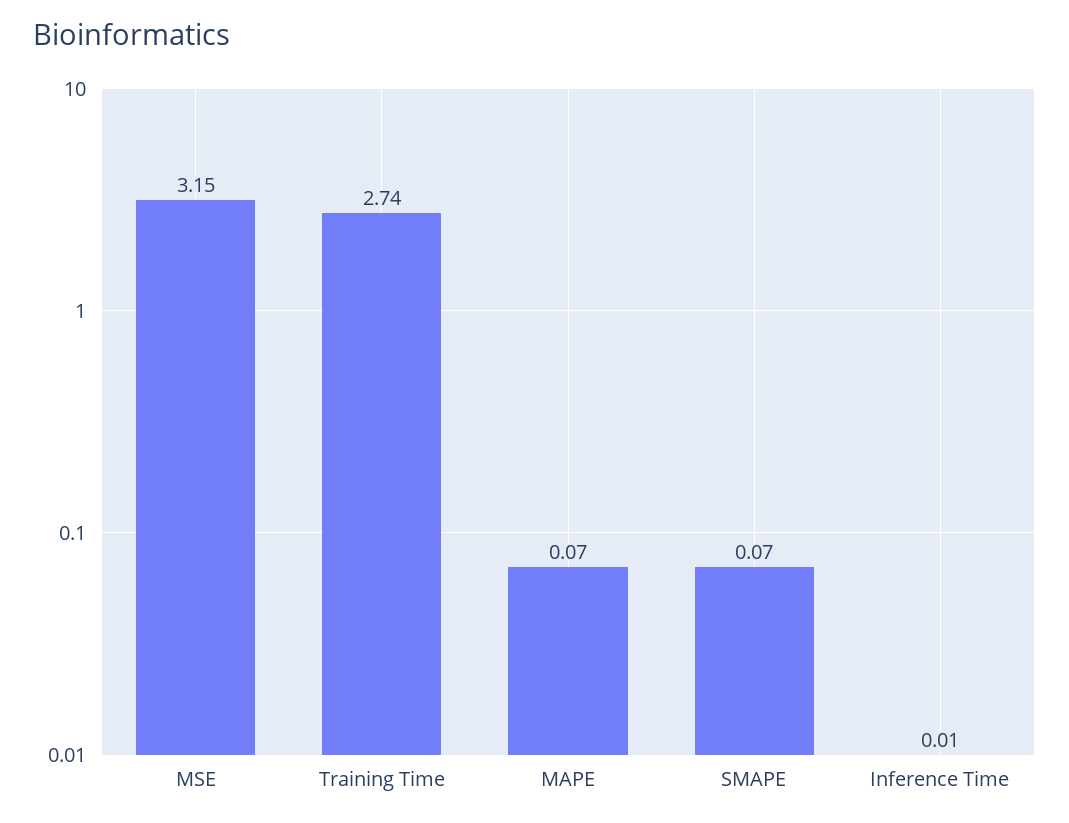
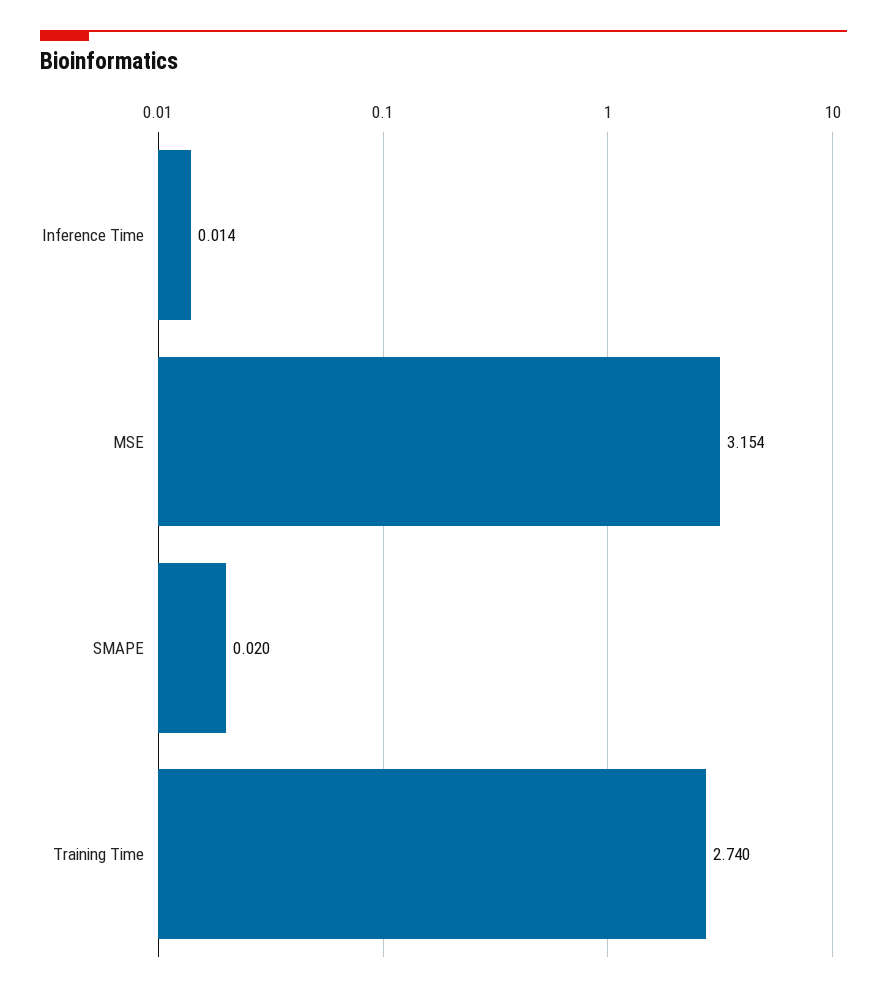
MAPE: 0.07 -> none
SMAPE: 0.07 -> 0.02

